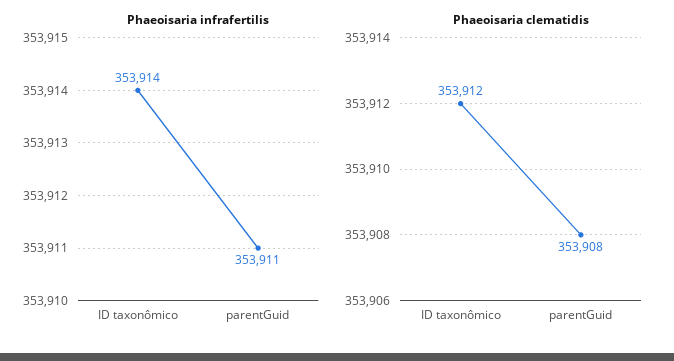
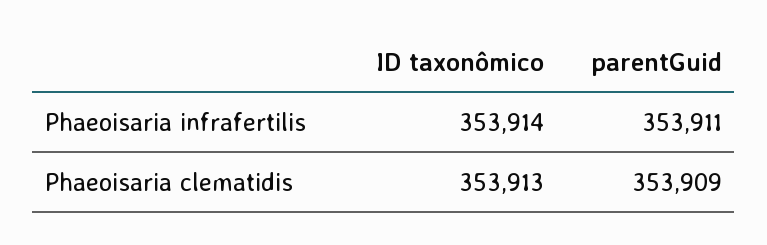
Phaeoisaria clematidis, ID taxonômico: 353912 -> 353913
Phaeoisaria clematidis, parentGuid: 353908 -> 353909

